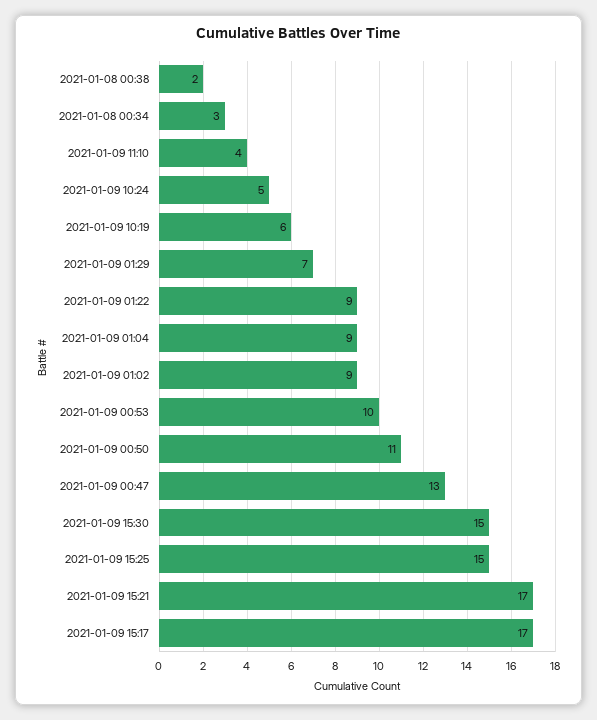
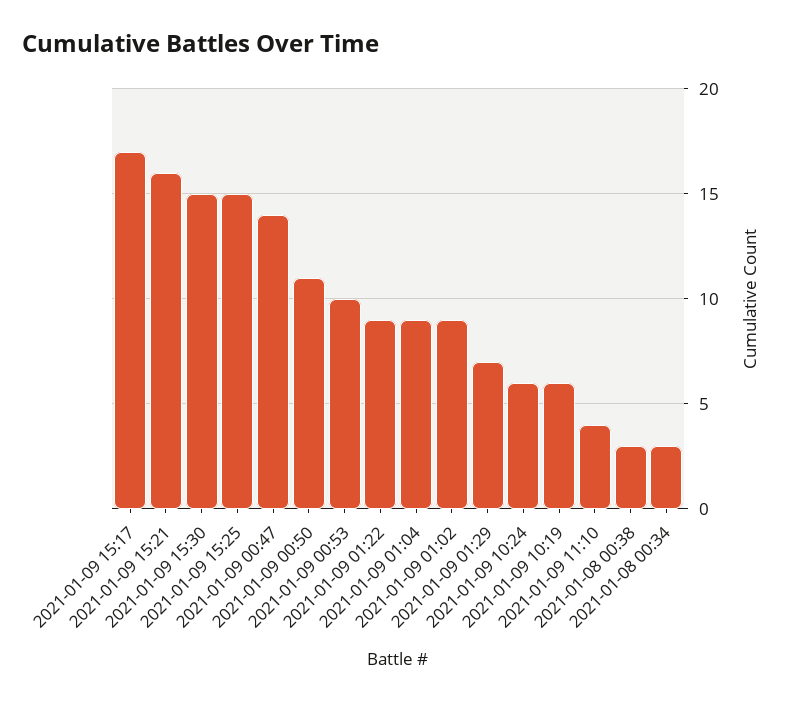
2021-01-08 00:38: 2 -> 3
2021-01-09 10:24: 5 -> 6
2021-01-09 00:47: 13 -> 14
2021-01-09 15:21: 17 -> 16

